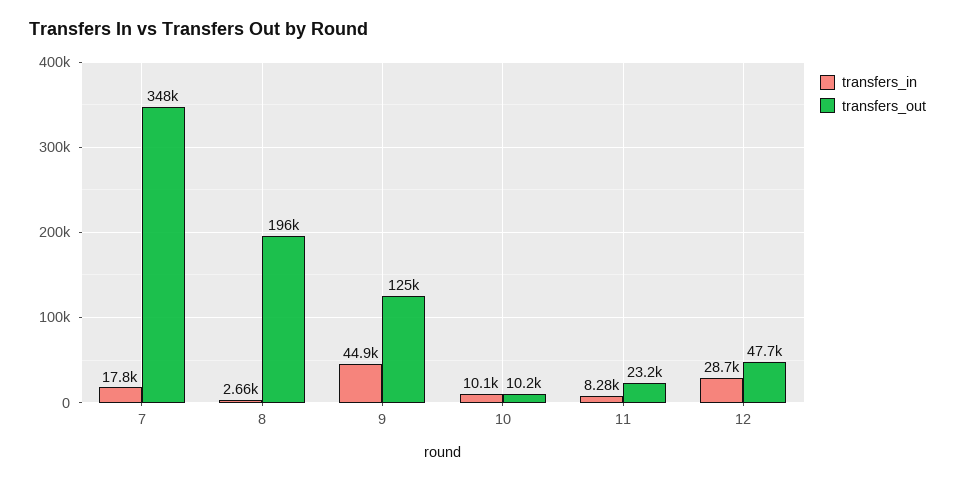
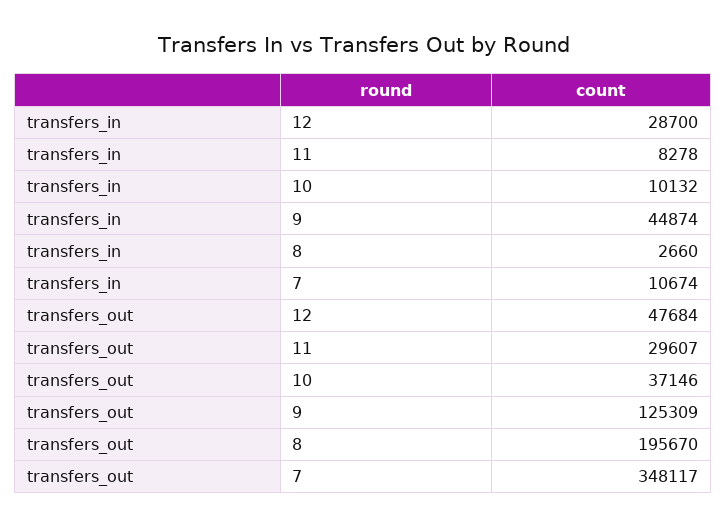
transfers_in, 7: 17800 -> 10674
transfers_out, 10: 10200 -> 37146
transfers_out, 11: 23200 -> 29607

